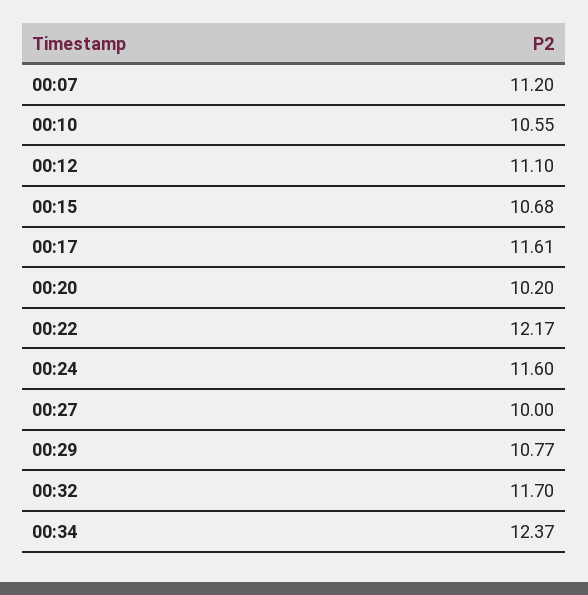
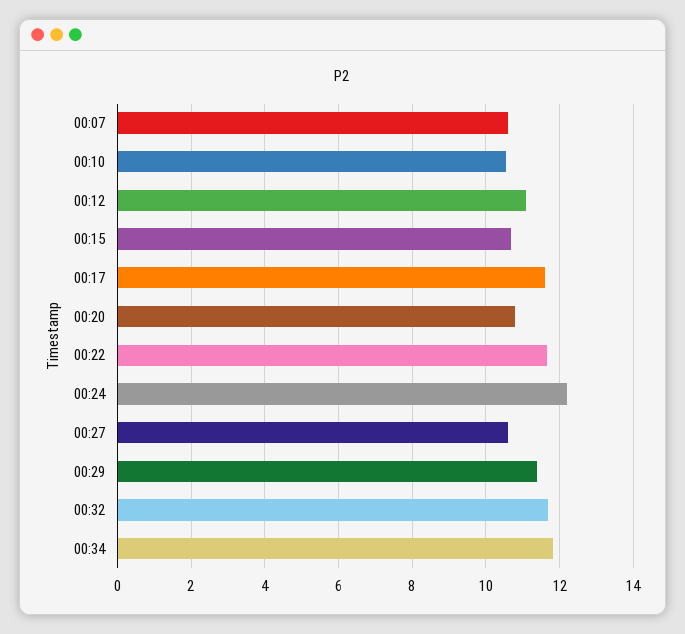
00:07: 11.2 -> 10.6
00:20: 10.2 -> 10.8
00:22: 12.17 -> 11.6
00:24: 11.6 -> 12.2
00:27: 10 -> 10.6
00:29: 10.77 -> 11.4
00:34: 12.37 -> 11.8

